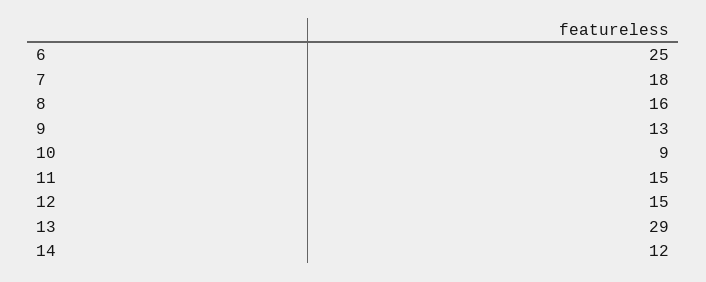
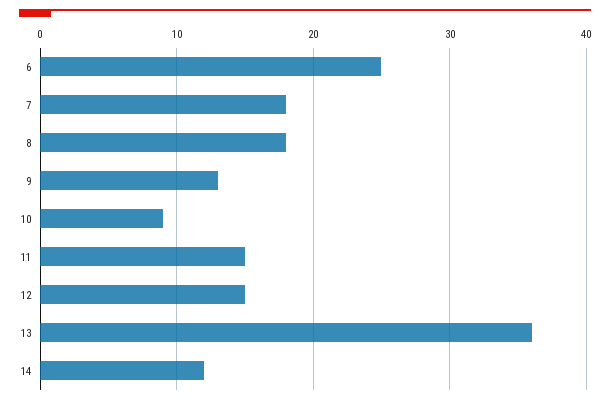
8: 16 -> 18
13: 29 -> 36

